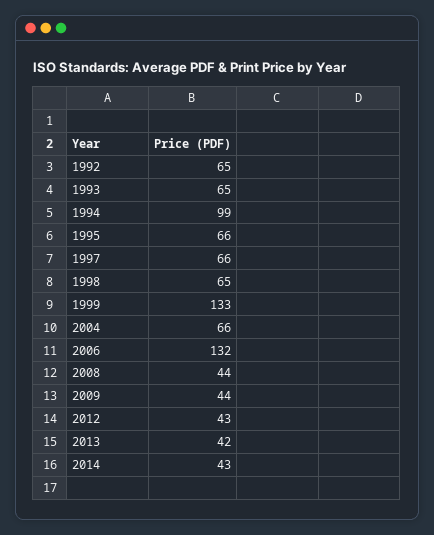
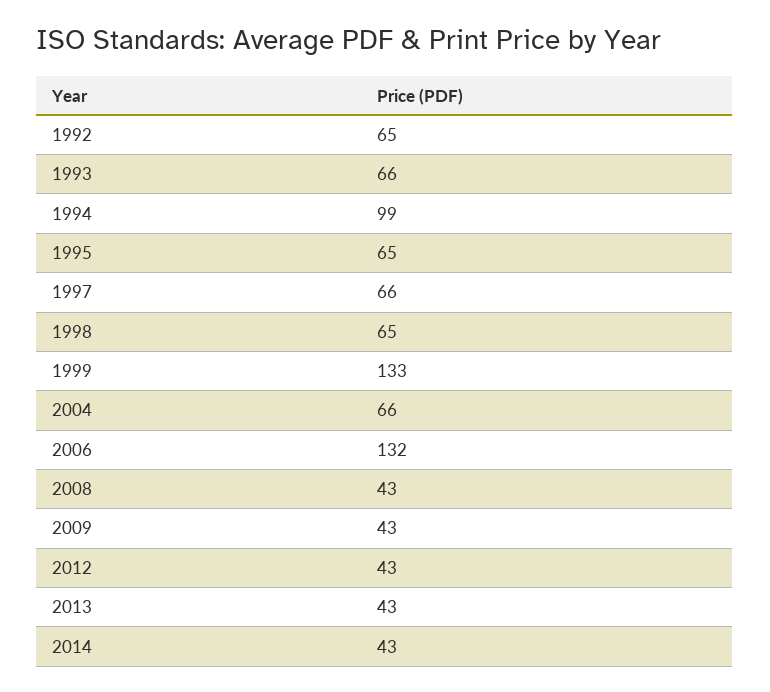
1993: 65 -> 66
1995: 66 -> 65
2008: 44 -> 43
2009: 44 -> 43
2013: 42 -> 43

